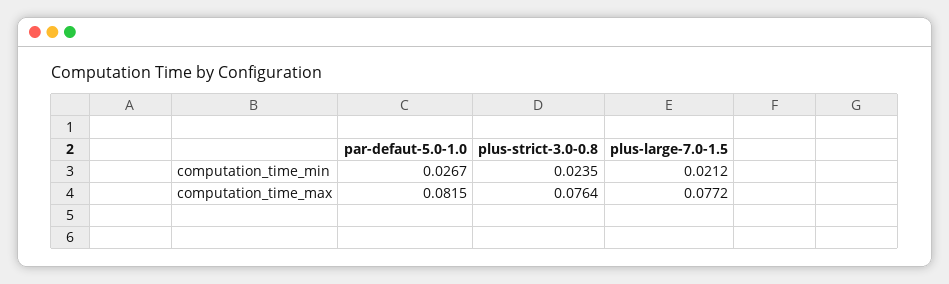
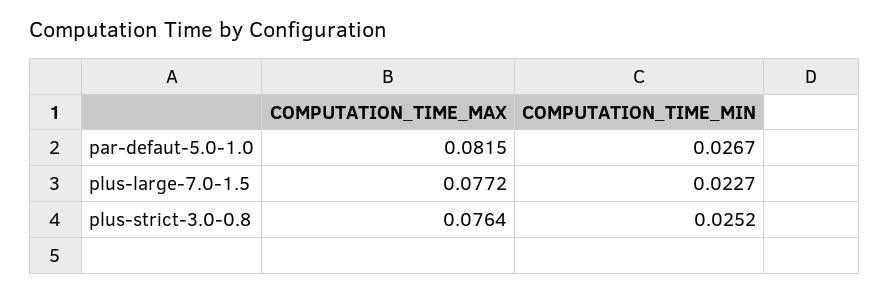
plus-strict-3.0-0.8, computation_time_min: 0.0235 -> 0.0252
plus-large-7.0-1.5, computation_time_min: 0.0212 -> 0.0227

